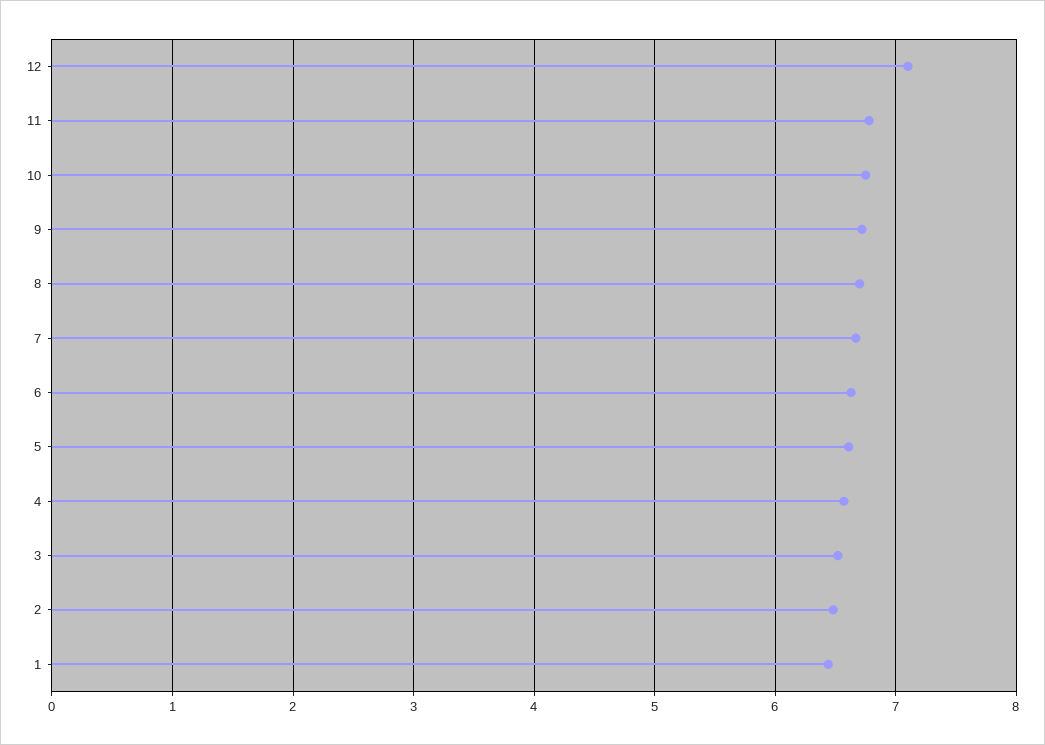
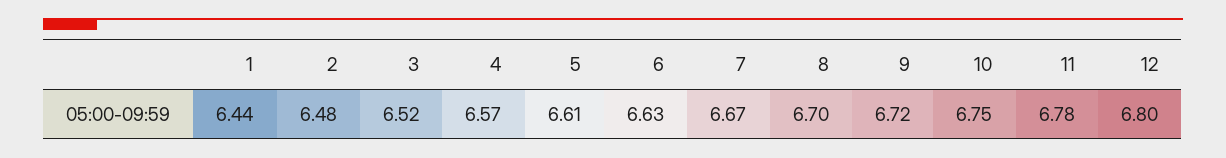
12: 7.1 -> 6.8

